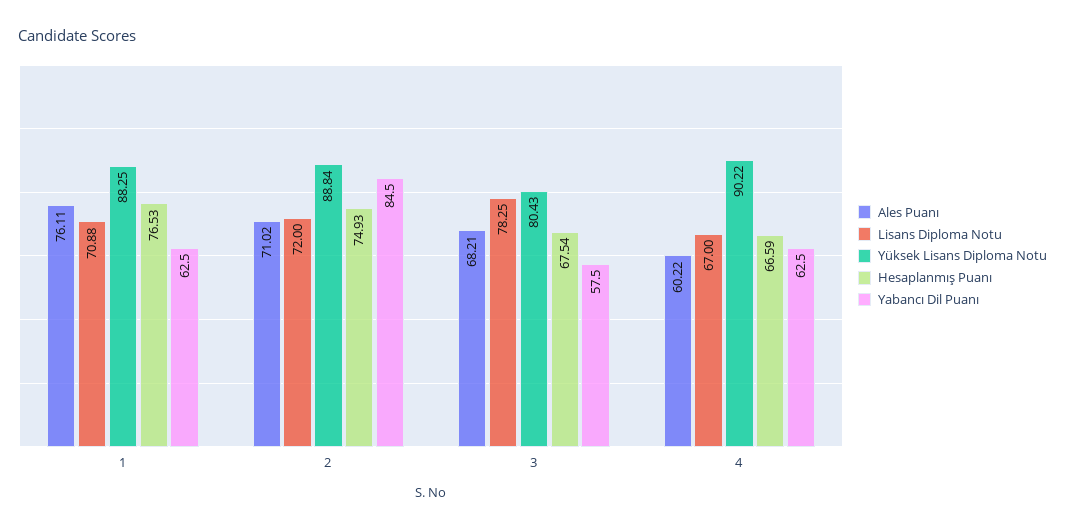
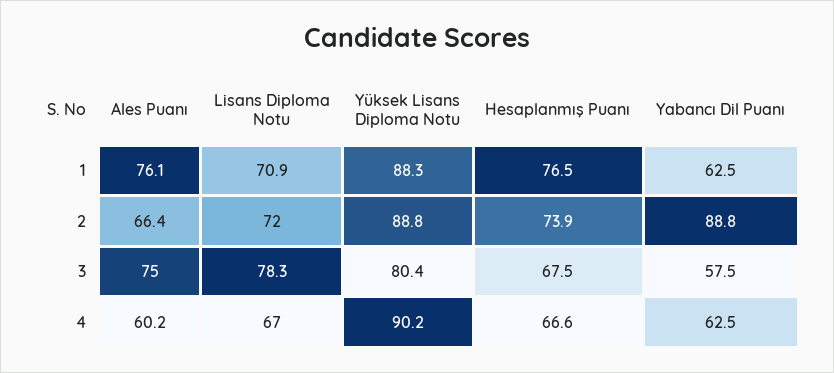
Ales Puanı, 2: 71.02 -> 66.4
Hesaplanmış Puanı, 2: 74.93 -> 73.9
Yabancı Dil Puanı, 2: 84.5 -> 88.8
Ales Puanı, 3: 68.21 -> 75

